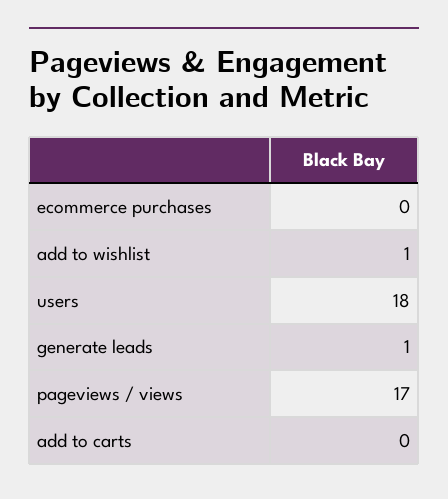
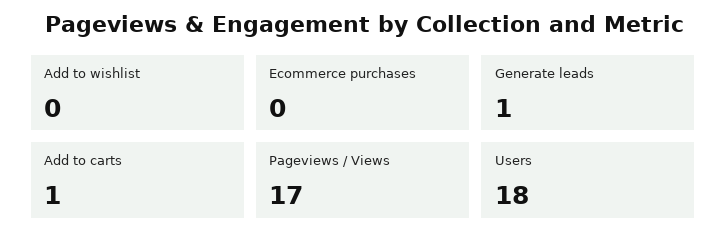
add to wishlist: 1 -> 0
add to carts: 0 -> 1

